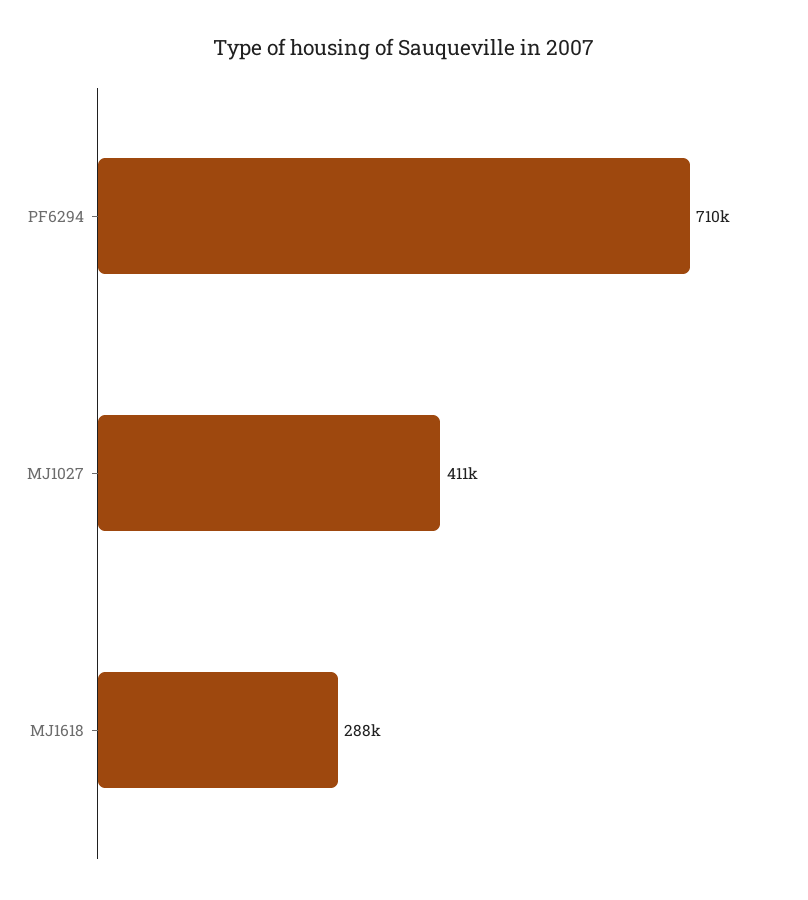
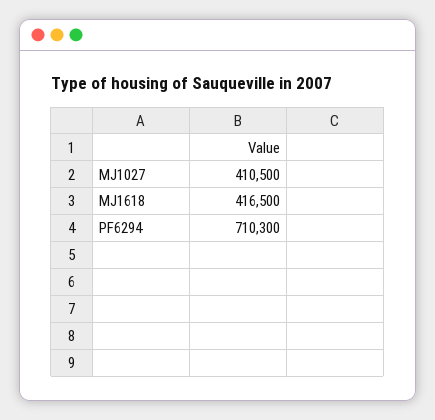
MJ1618: 288000 -> 416500

